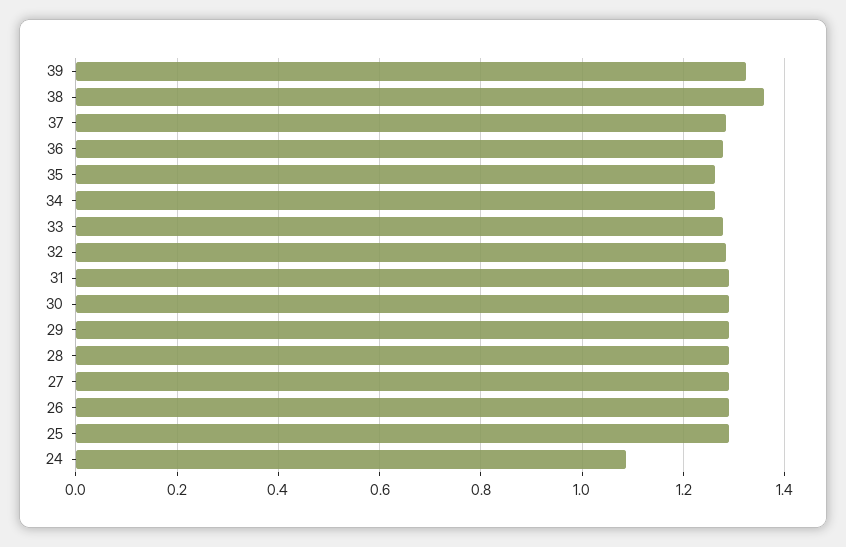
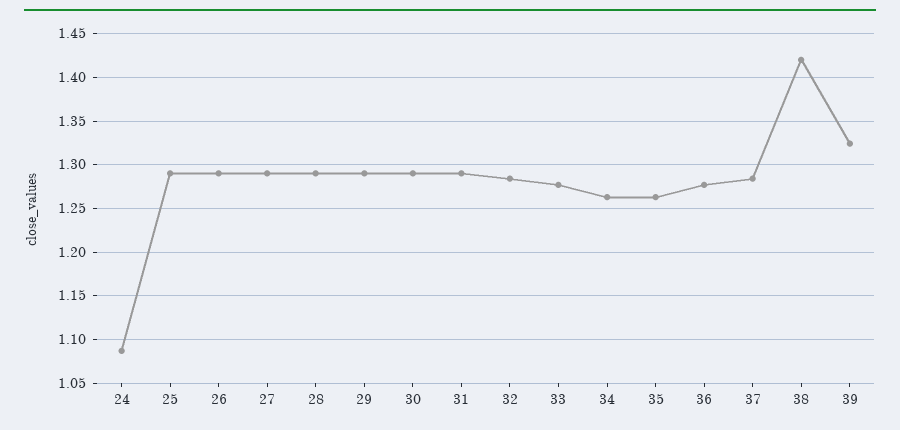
38: 1.36 -> 1.42

